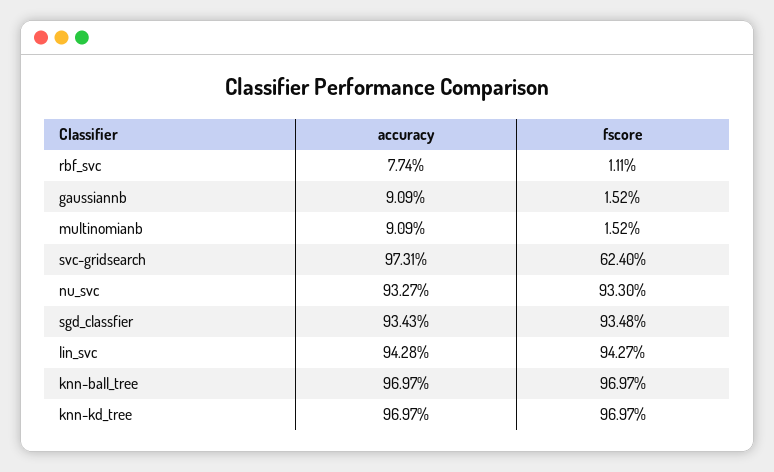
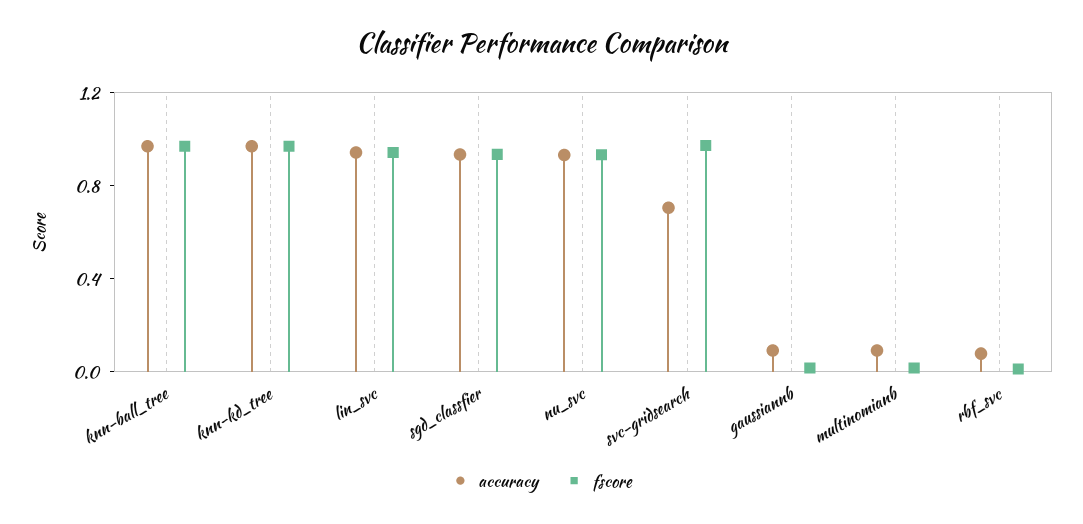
accuracy, svc-gridsearch: 0.9731 -> 0.7
fscore, svc-gridsearch: 0.624 -> 1

